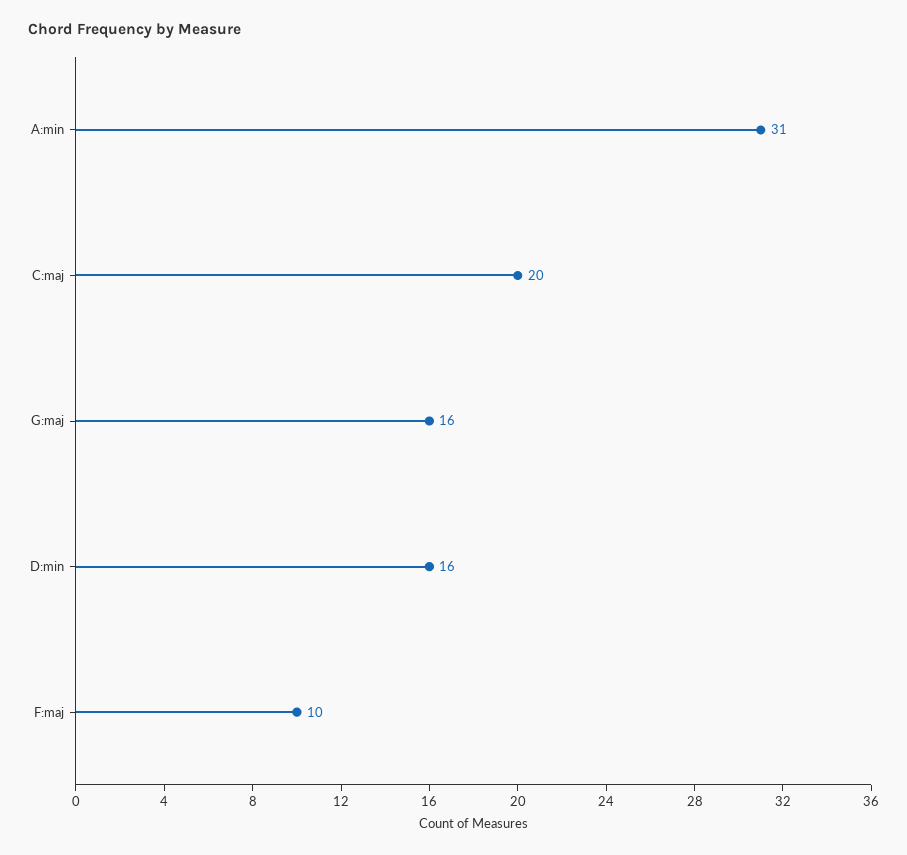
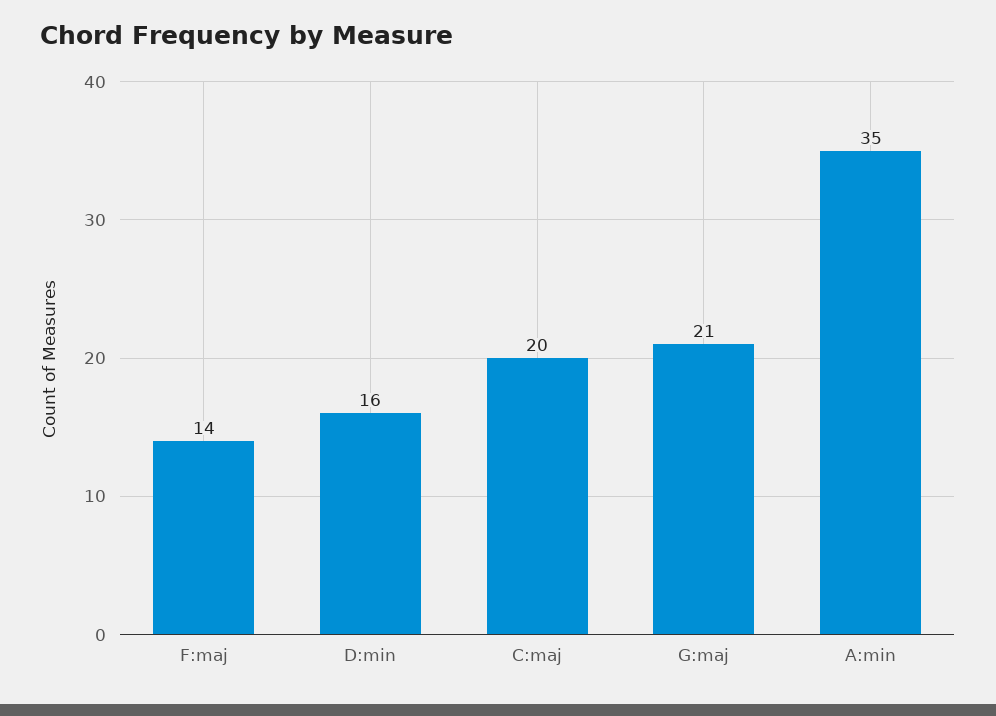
A:min: 31 -> 35
G:maj: 16 -> 21
F:maj: 10 -> 14

